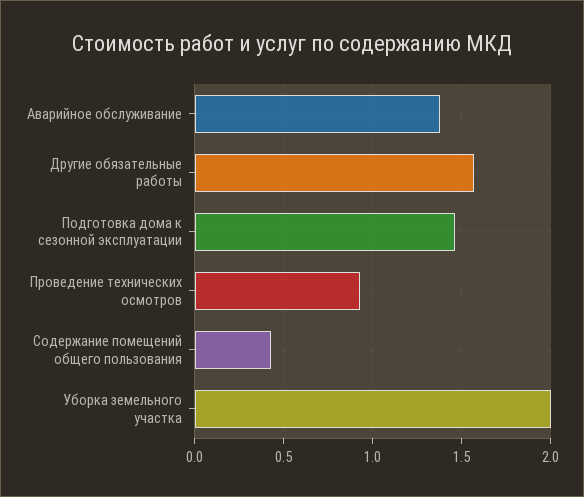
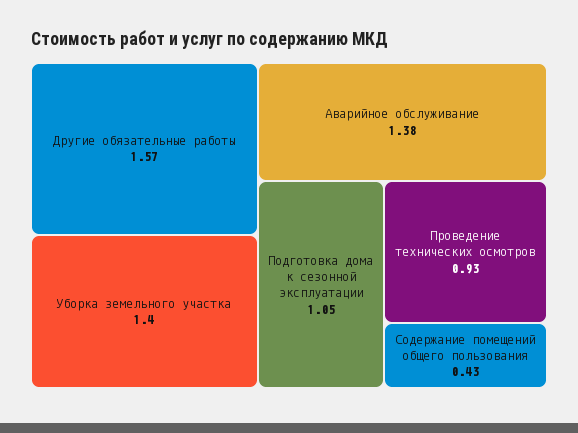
Подготовка дома к сезонной эксплуатации: 1.45 -> 1.05
Уборка земельного участка: 2 -> 1.4

